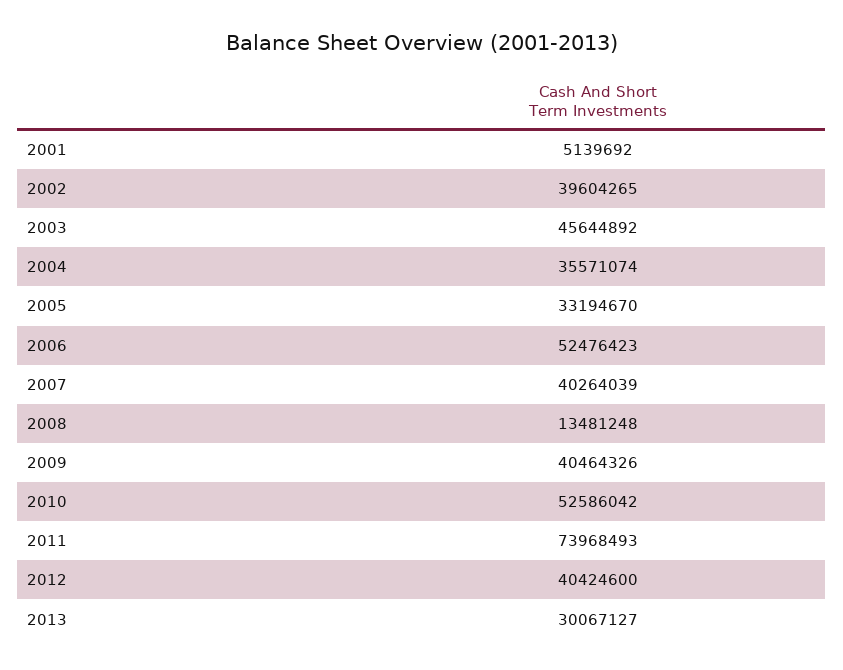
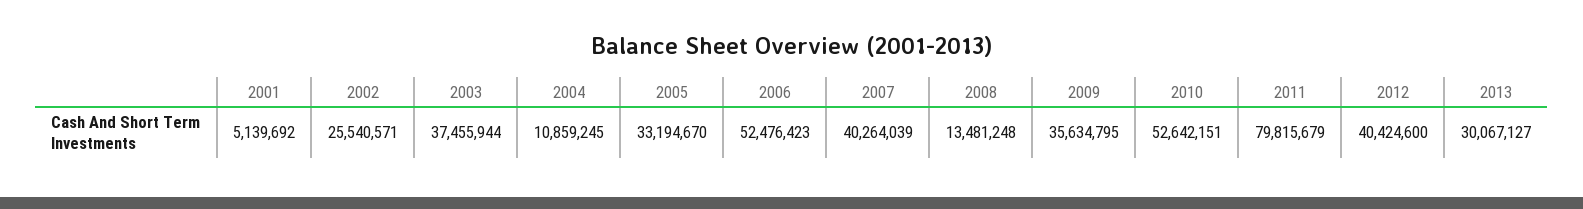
2002: 39604265 -> 25540571
2003: 45644892 -> 37455944
2004: 35571074 -> 10859245
2009: 40464326 -> 35634795
2010: 52586042 -> 52642151
2011: 73968493 -> 79815679

